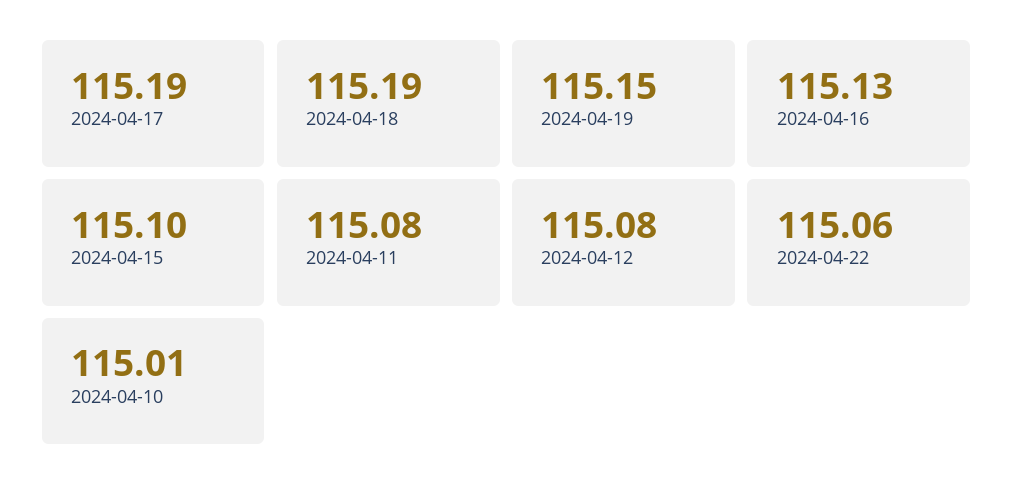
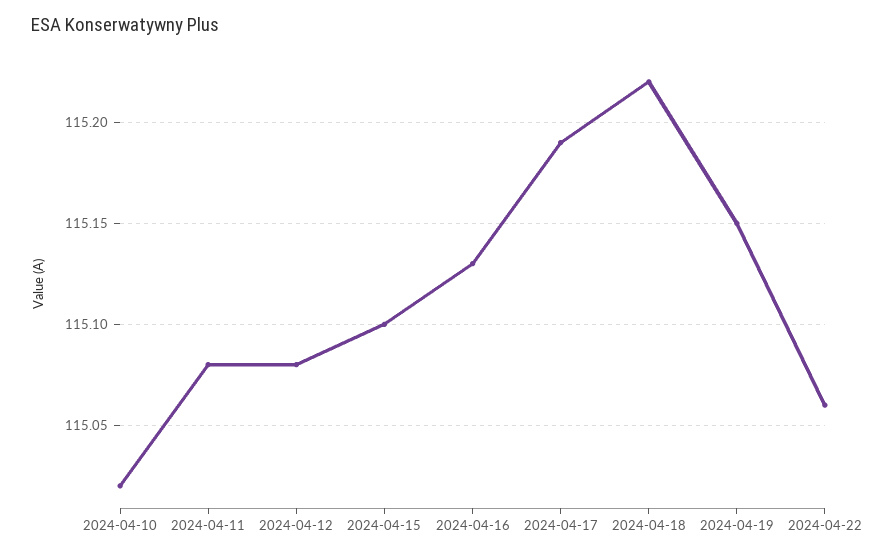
2024-04-18: 115.19 -> 115.22
2024-04-10: 115.01 -> 115.02

